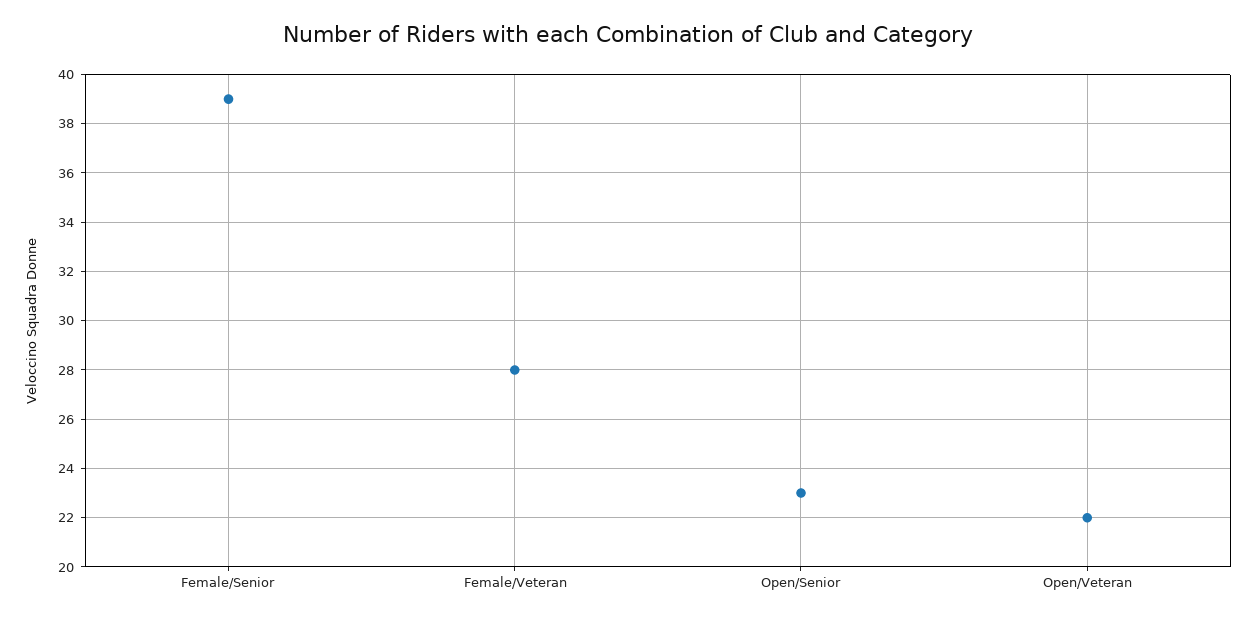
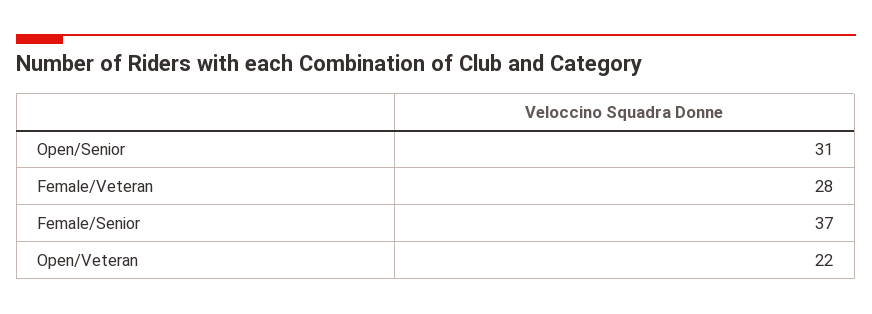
Female/Senior: 39 -> 37
Open/Senior: 23 -> 31

